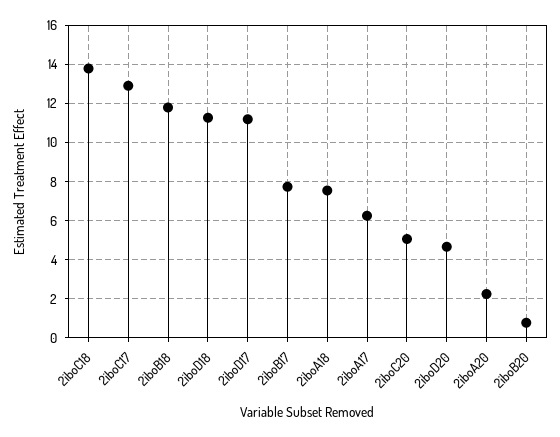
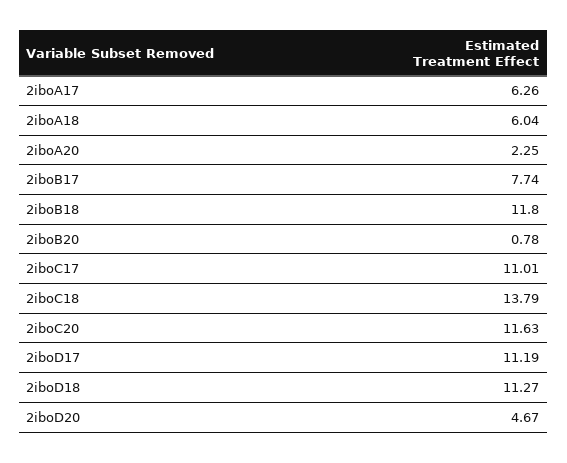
2iboC17: 13 -> 11.01
2iboA18: 7.5 -> 6.04
2iboC20: 5 -> 11.63

